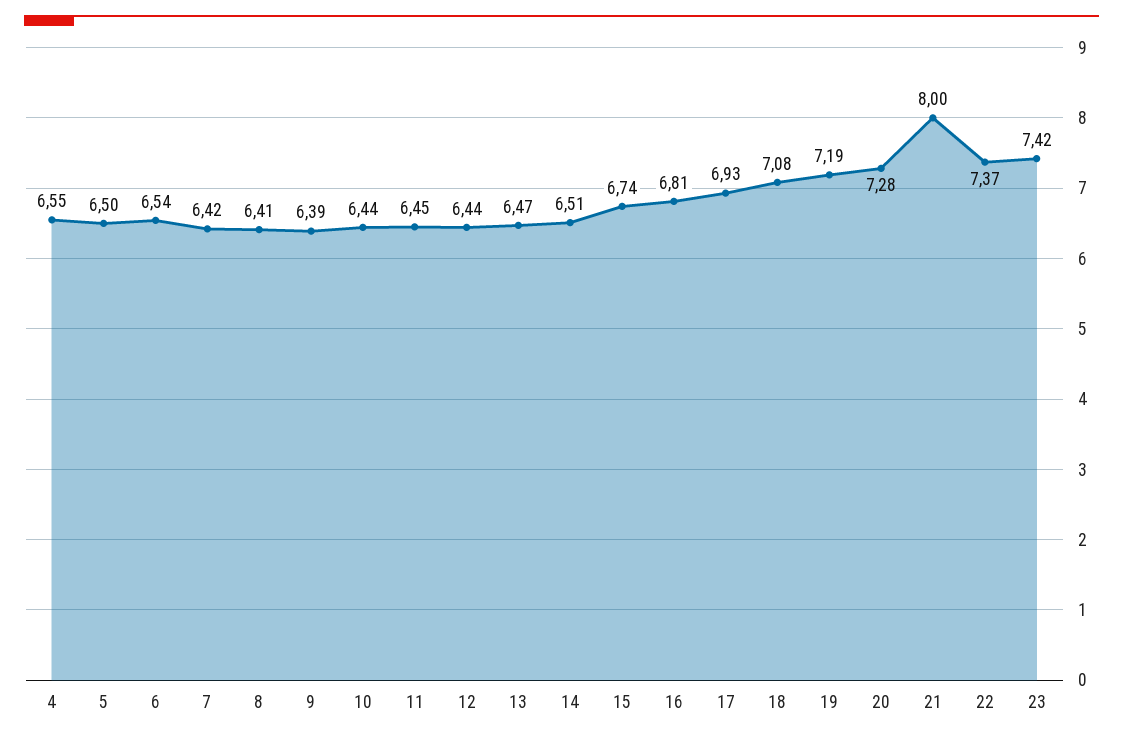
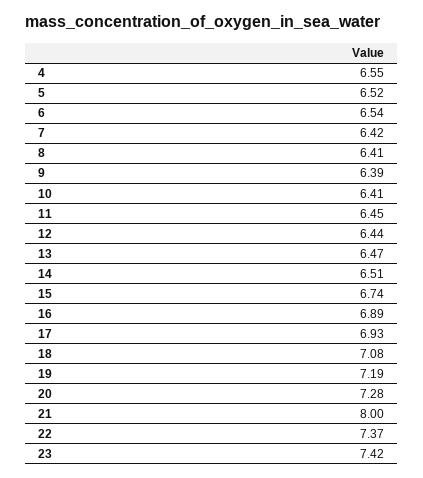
5: 6.5 -> 6.52
10: 6.44 -> 6.41
16: 6.81 -> 6.89

